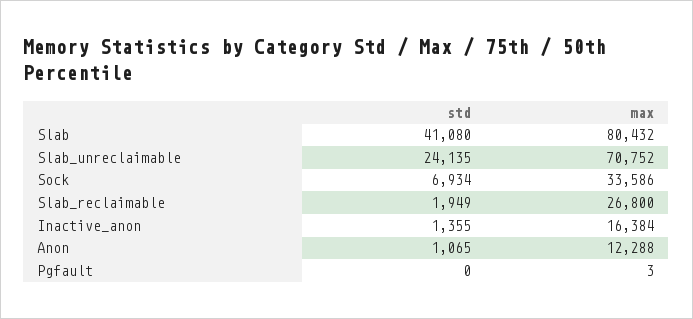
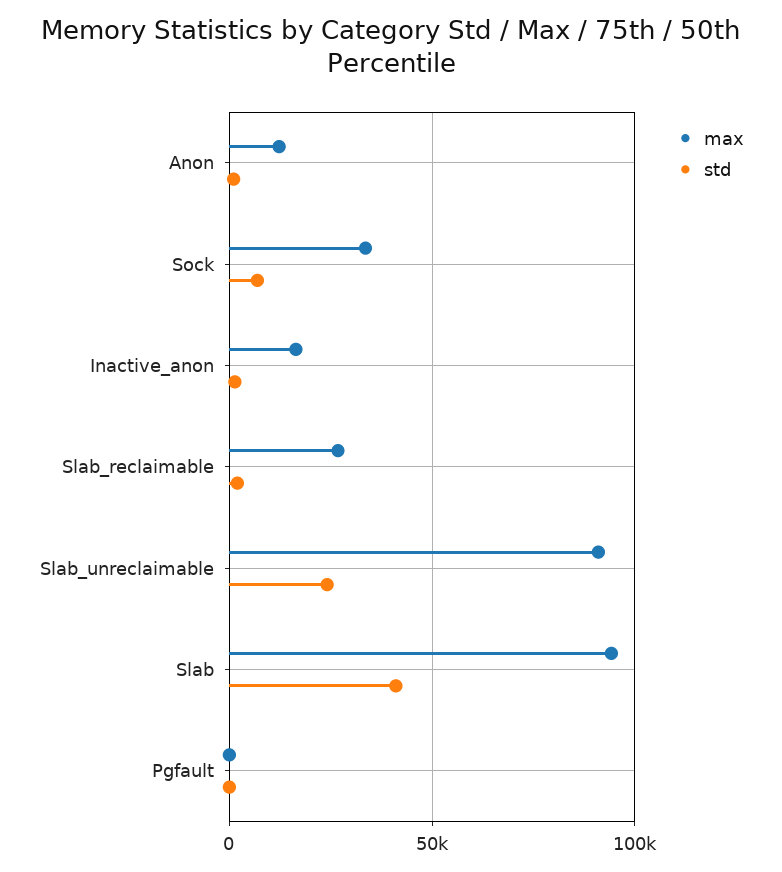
max, Slab: 80432 -> 95000
max, Slab_unreclaimable: 70752 -> 90000

